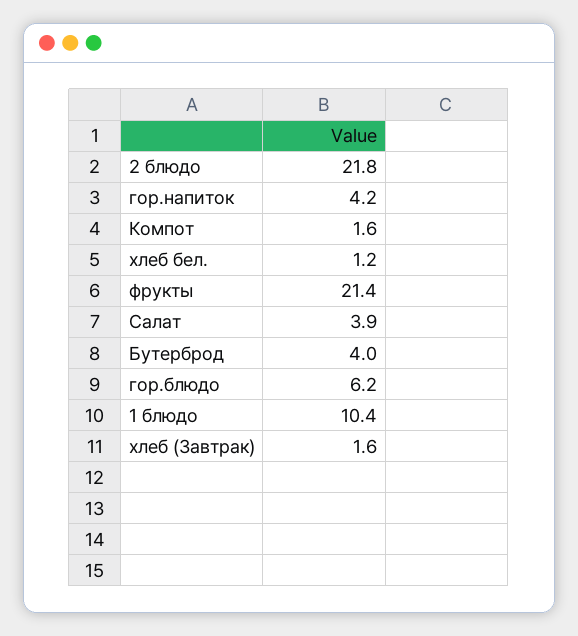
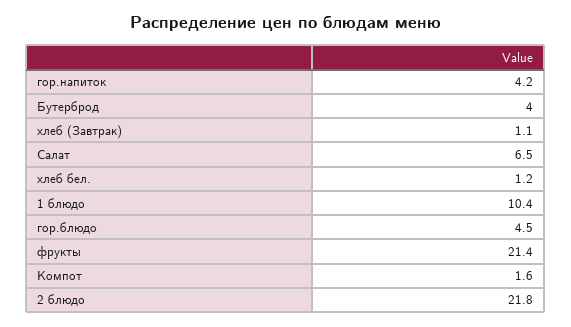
Салат: 3.9 -> 6.5
гор.блюдо: 6.2 -> 4.5
хлеб (Завтрак): 1.6 -> 1.1

